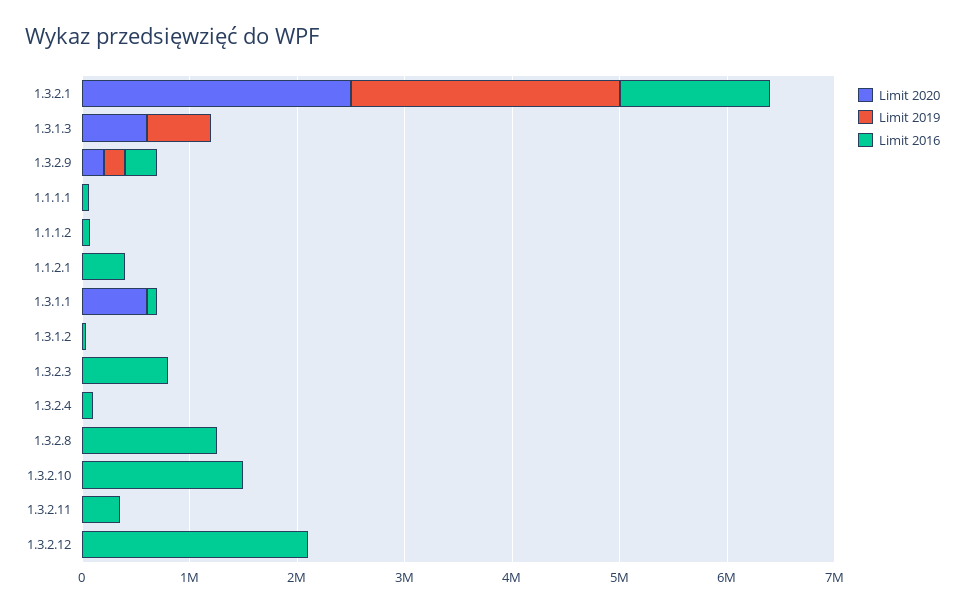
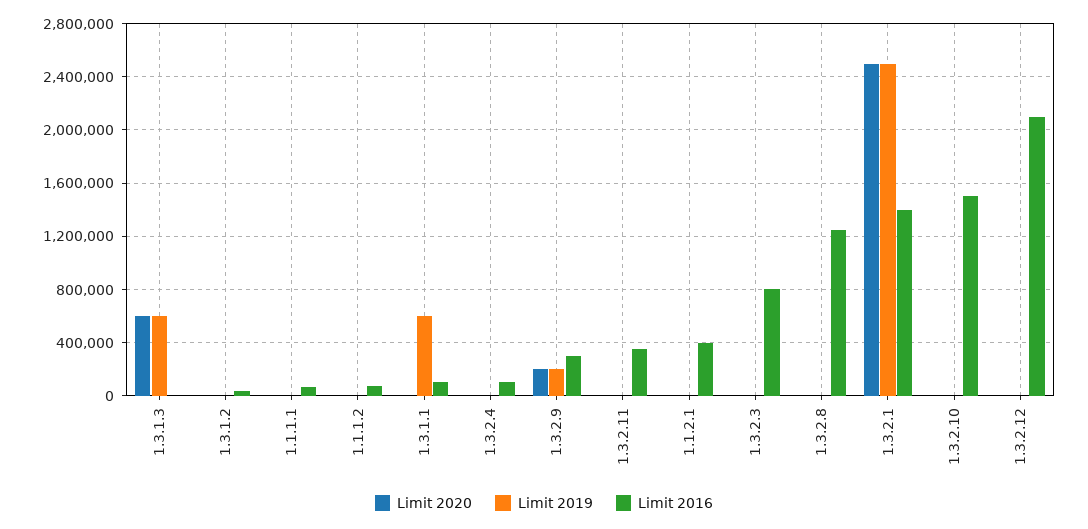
Limit 2020, 1.3.1.1: 600000 -> 0
Limit 2019, 1.3.1.1: 0 -> 600000

